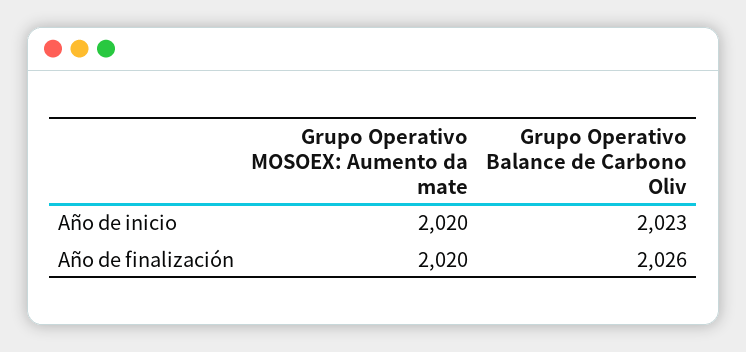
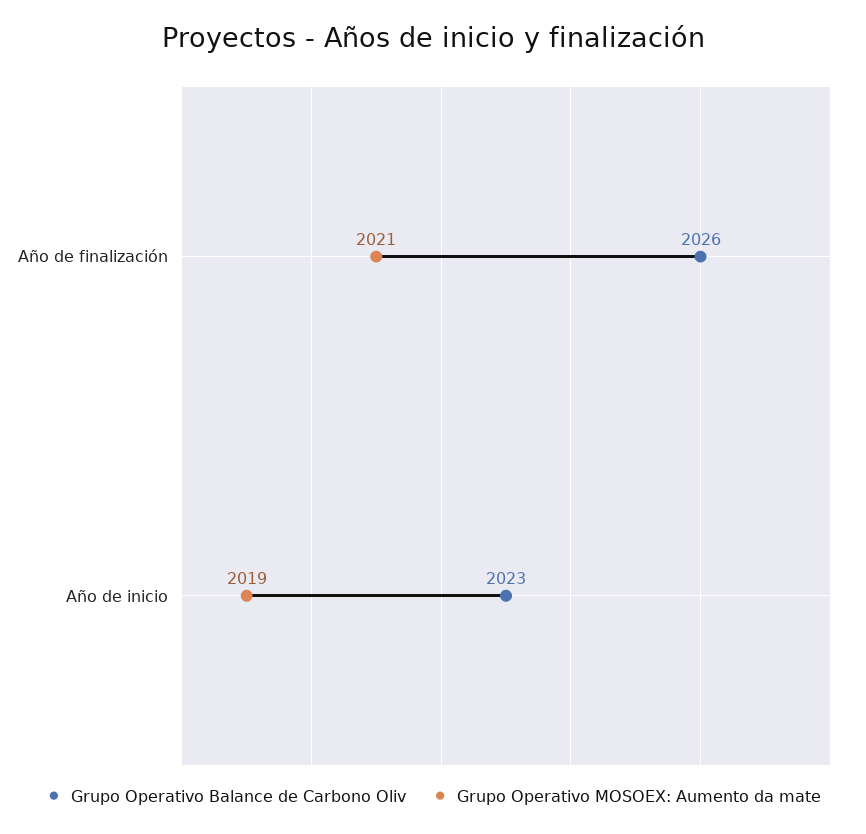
Grupo Operativo MOSOEX: Aumento da mate, Año de inicio: 2020 -> 2019
Grupo Operativo MOSOEX: Aumento da mate, Año de finalización: 2020 -> 2021

